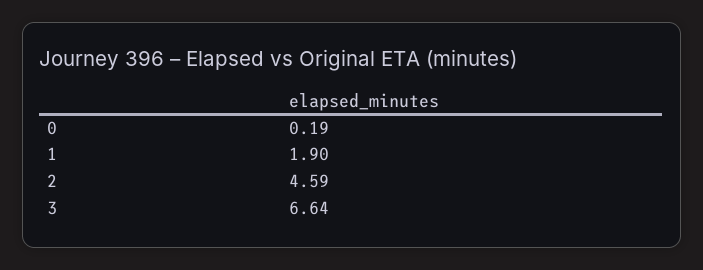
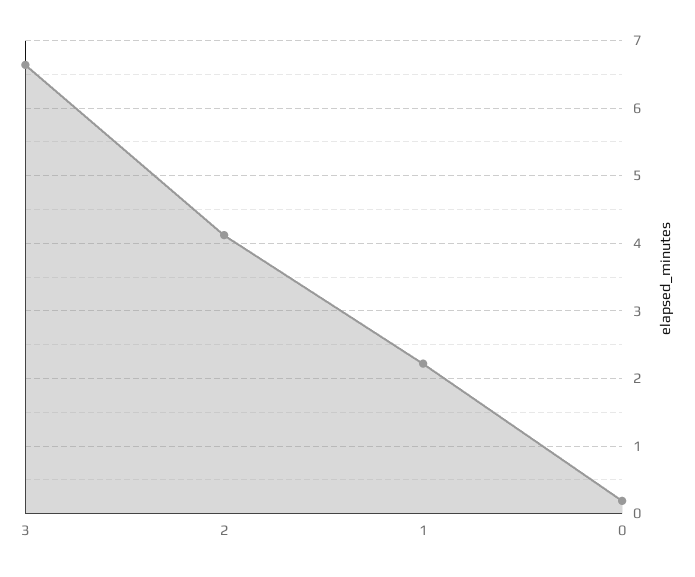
1: 1.9 -> 2.2
2: 4.59 -> 4.1

